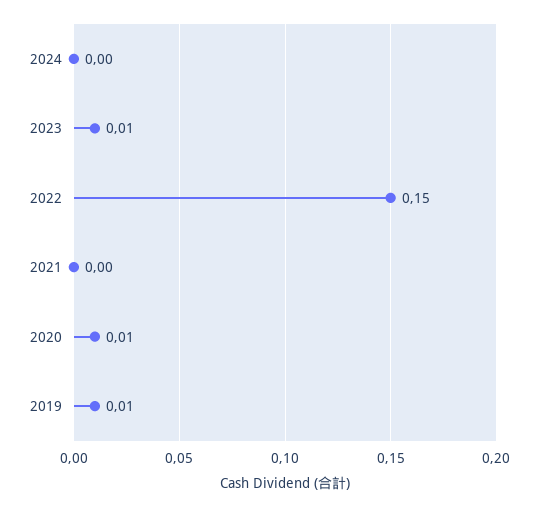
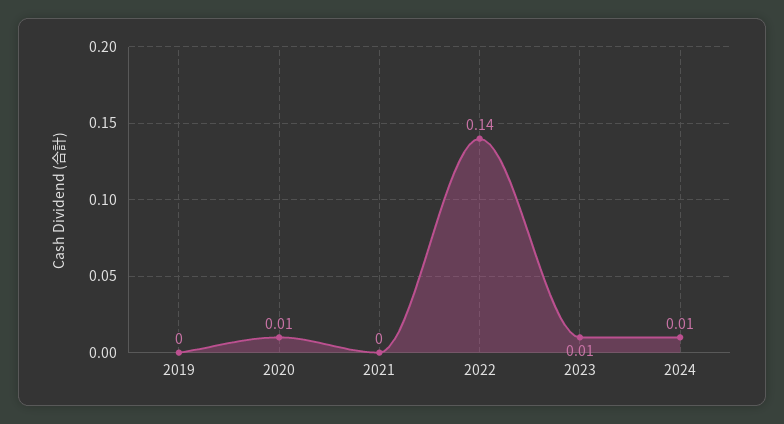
2024: 0 -> 0.01
2022: 0.15 -> 0.14
2019: 0.01 -> 0

